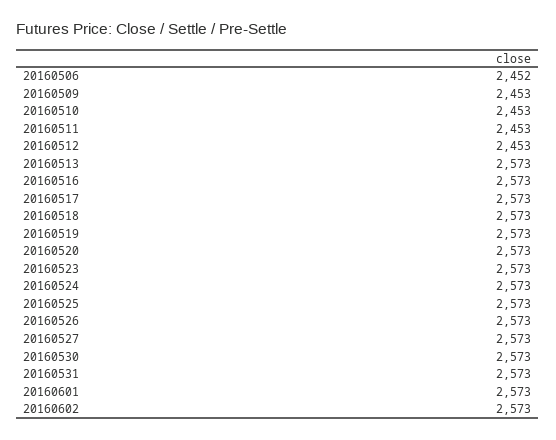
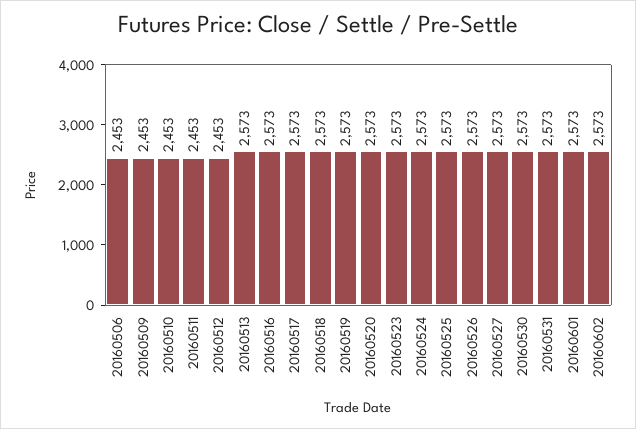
20160506: 2452 -> 2453

